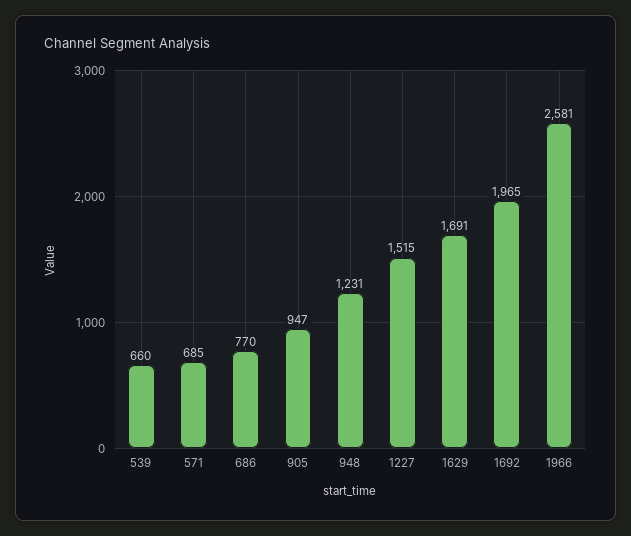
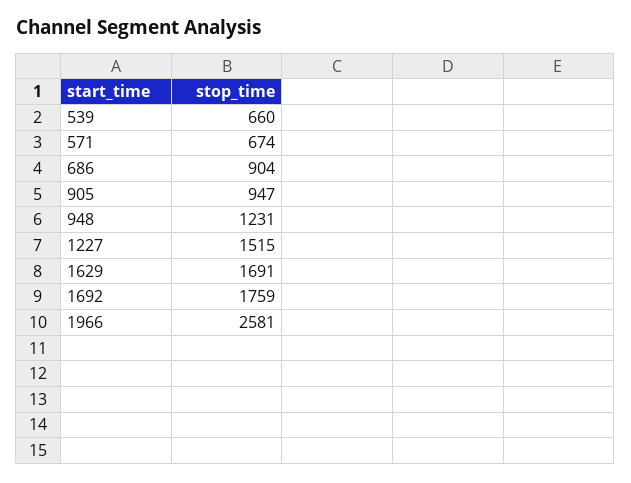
571: 685 -> 674
686: 770 -> 904
1692: 1965 -> 1759

